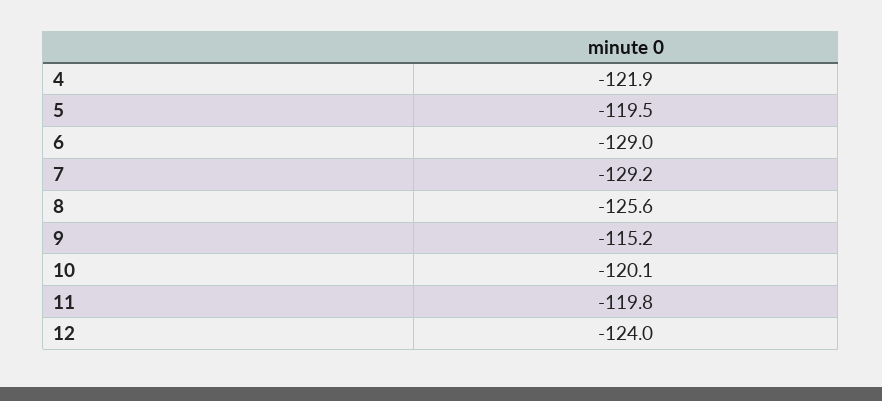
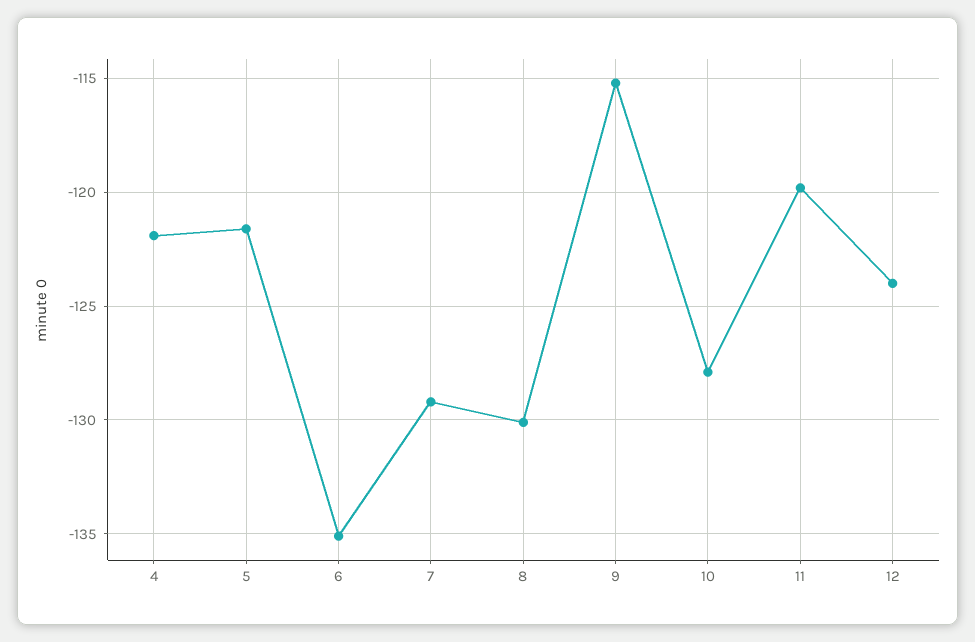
5: -119.5 -> -121.5
6: -129 -> -135
8: -125.6 -> -130
10: -120.1 -> -128

